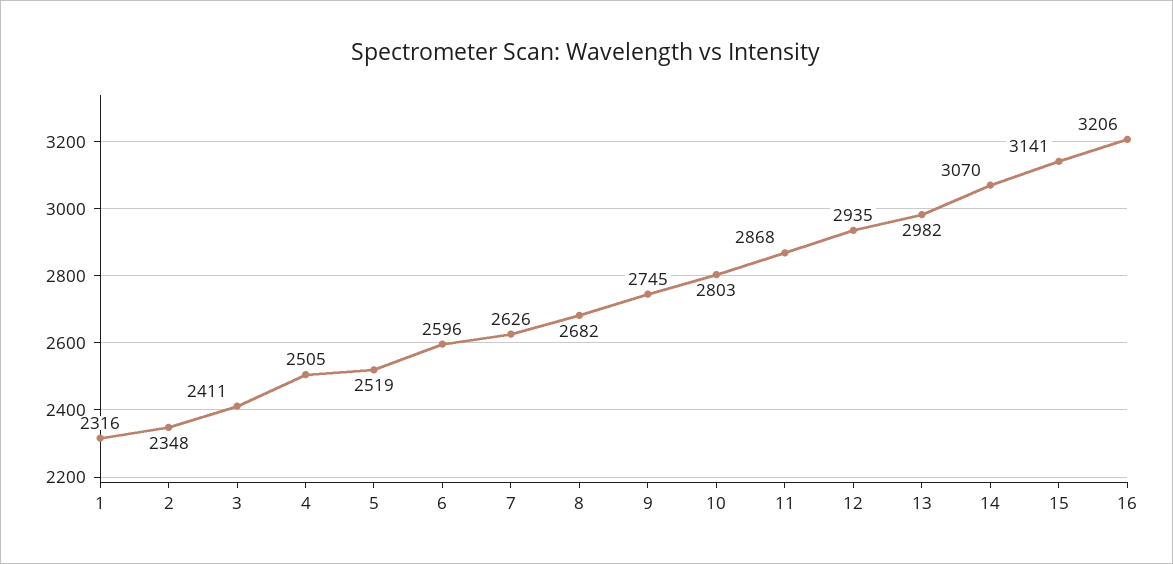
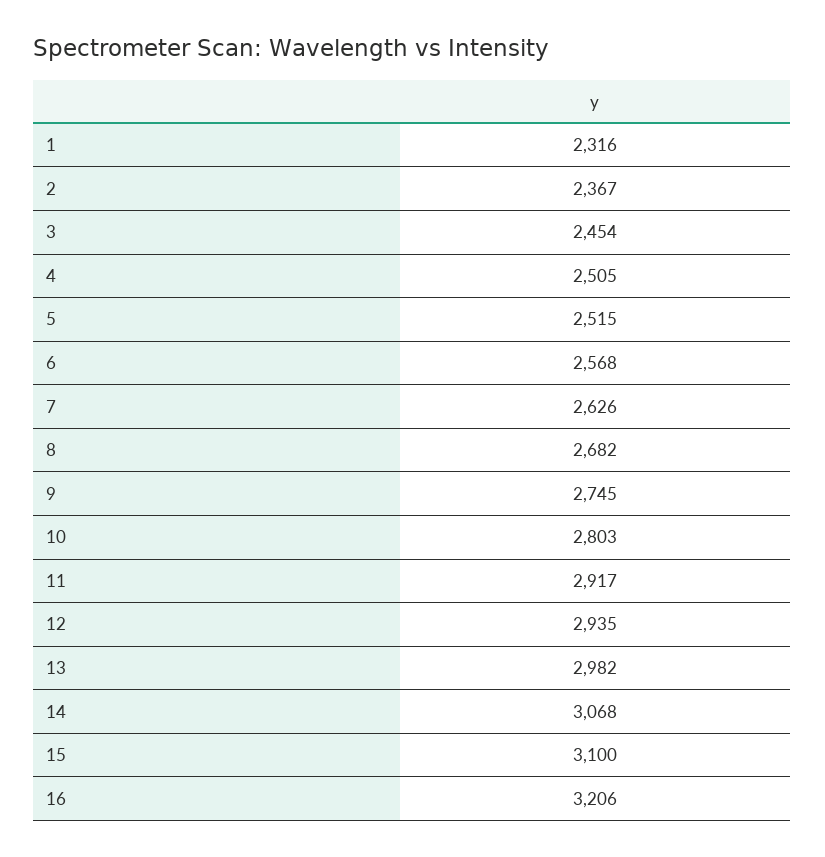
2: 2348 -> 2367
3: 2411 -> 2454
5: 2519 -> 2515
6: 2596 -> 2568
11: 2868 -> 2917
14: 3070 -> 3068
15: 3141 -> 3100

